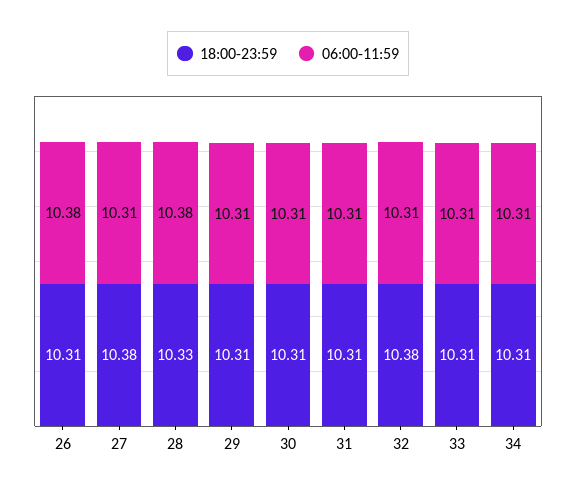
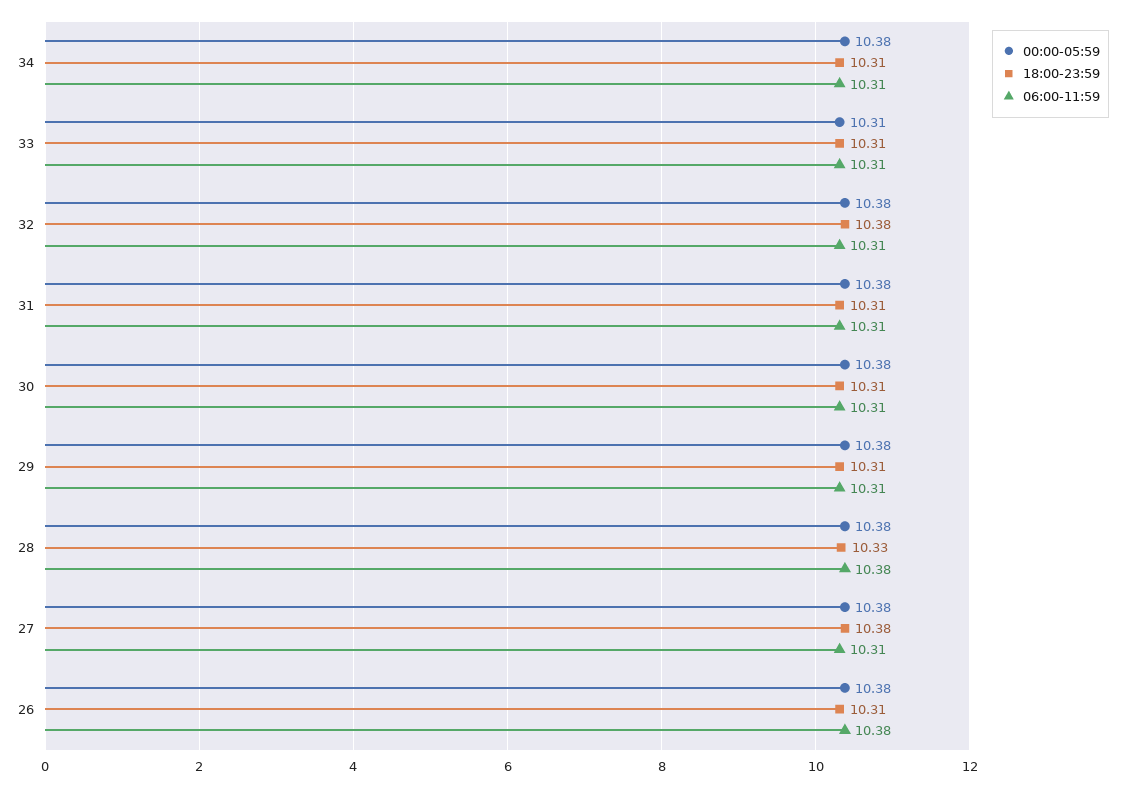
00:00-05:59, 34: none -> 10.38
00:00-05:59, 33: none -> 10.31
00:00-05:59, 32: none -> 10.38
00:00-05:59, 31: none -> 10.38
00:00-05:59, 30: none -> 10.38
00:00-05:59, 29: none -> 10.38
00:00-05:59, 28: none -> 10.38
00:00-05:59, 27: none -> 10.38
00:00-05:59, 26: none -> 10.38

